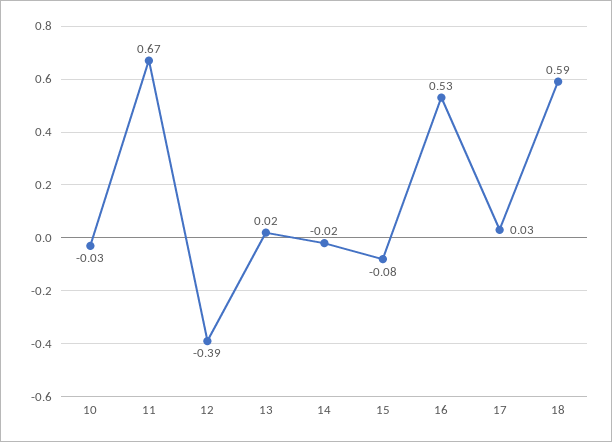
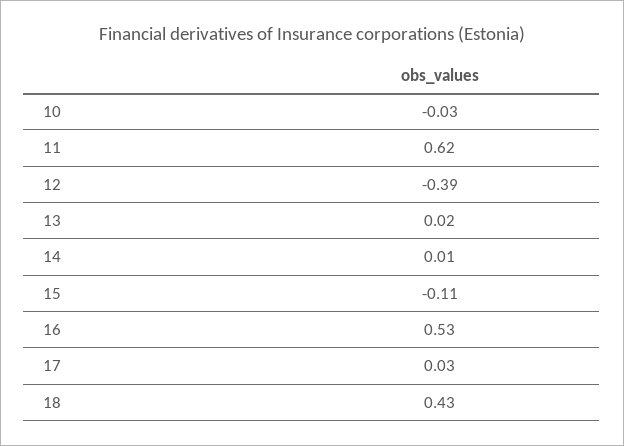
11: 0.67 -> 0.62
14: -0.02 -> 0.01
15: -0.08 -> -0.11
18: 0.59 -> 0.43

